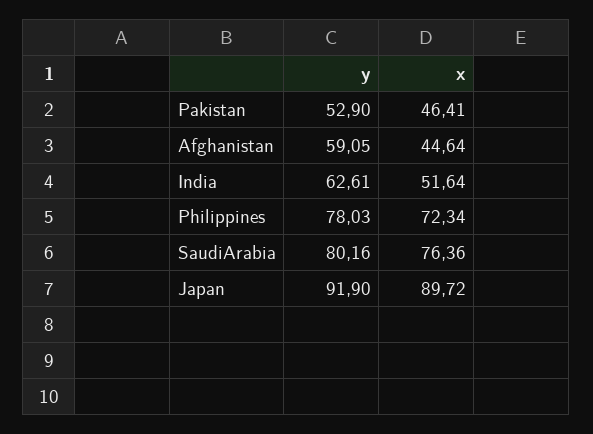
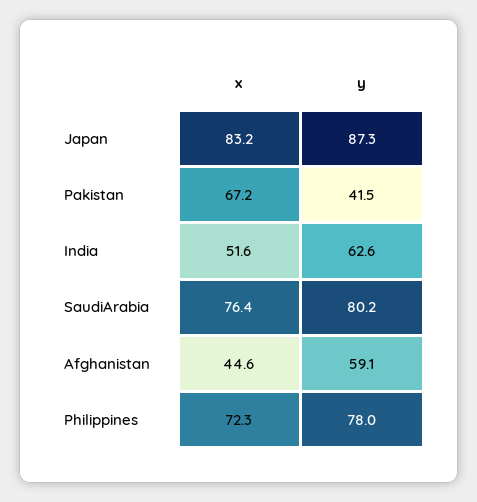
y, Pakistan: 52.9 -> 41.5
x, Pakistan: 46.41 -> 67.2
y, Japan: 91.9 -> 87.3
x, Japan: 89.72 -> 83.2

